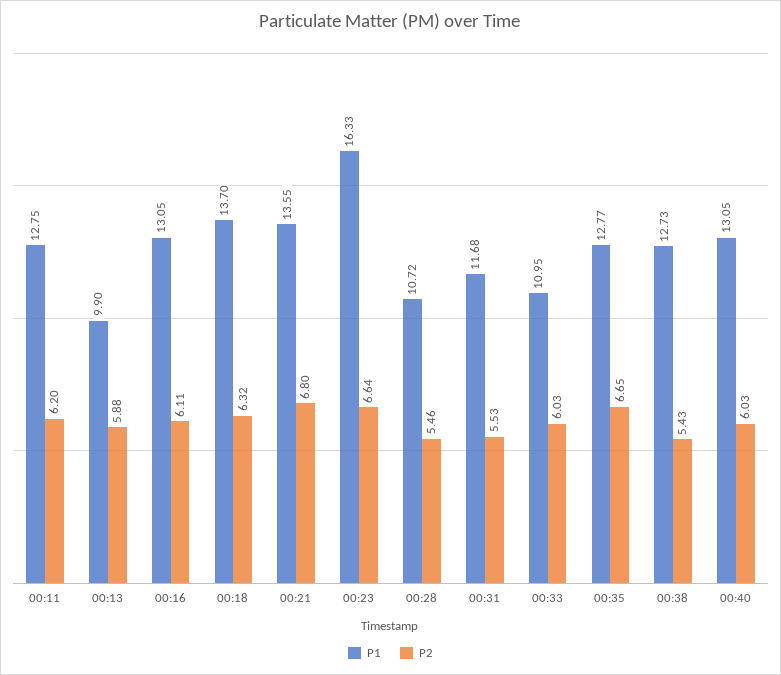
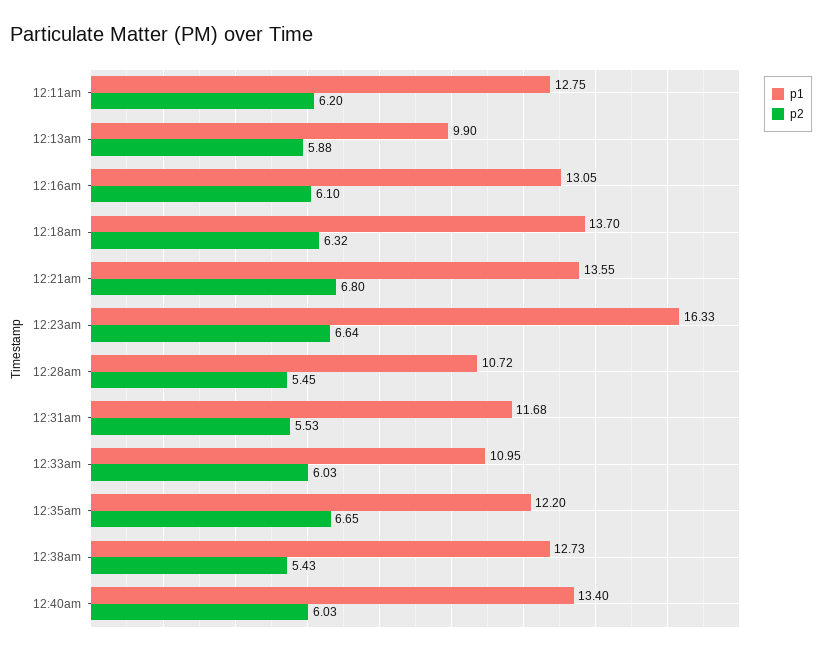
P2, 00:16: 6.11 -> 6.1
P2, 00:28: 5.46 -> 5.45
P1, 00:35: 12.77 -> 12.2
P1, 00:40: 13.05 -> 13.4

